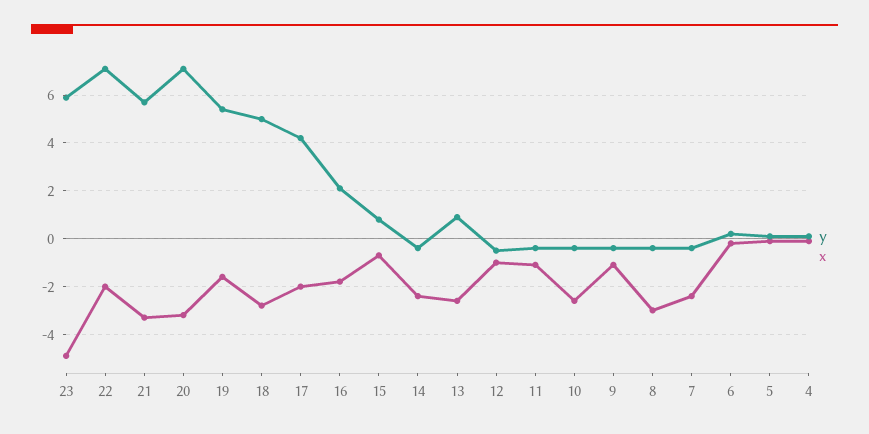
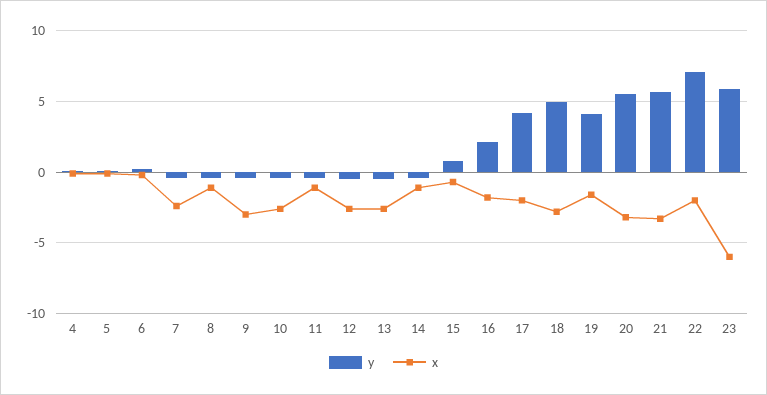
x, 23: -5 -> -6
y, 20: 7 -> 5.5
y, 19: 5.5 -> 4
x, 14: -2.5 -> -1
y, 13: 1 -> -0.5
x, 12: -1 -> -2.5
x, 9: -1 -> -3
x, 8: -3 -> -1

